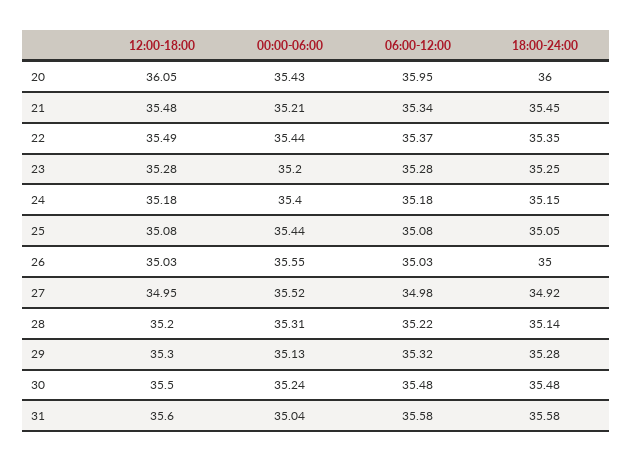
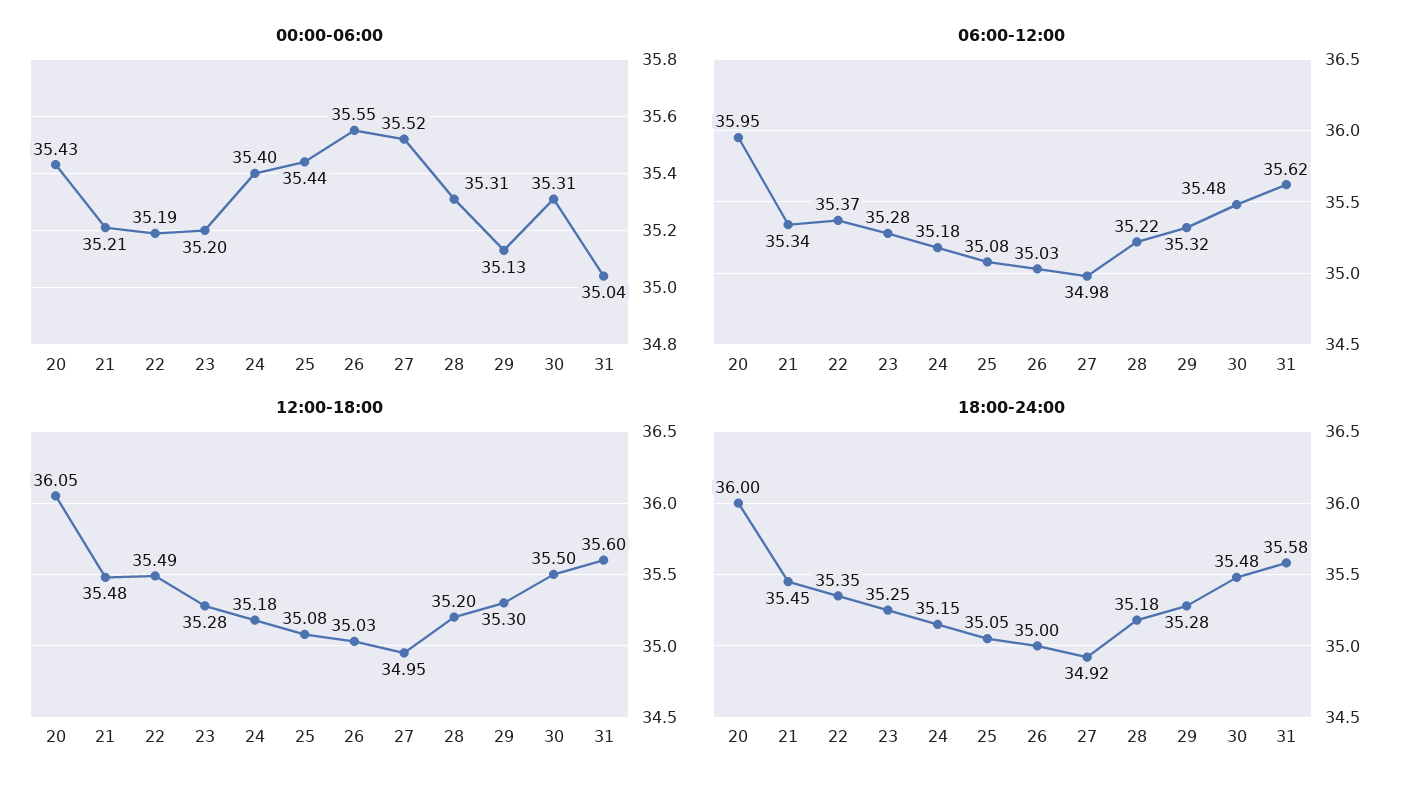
00:00-06:00, 22: 35.44 -> 35.19
18:00-24:00, 28: 35.14 -> 35.18
00:00-06:00, 30: 35.24 -> 35.31
06:00-12:00, 31: 35.58 -> 35.62

